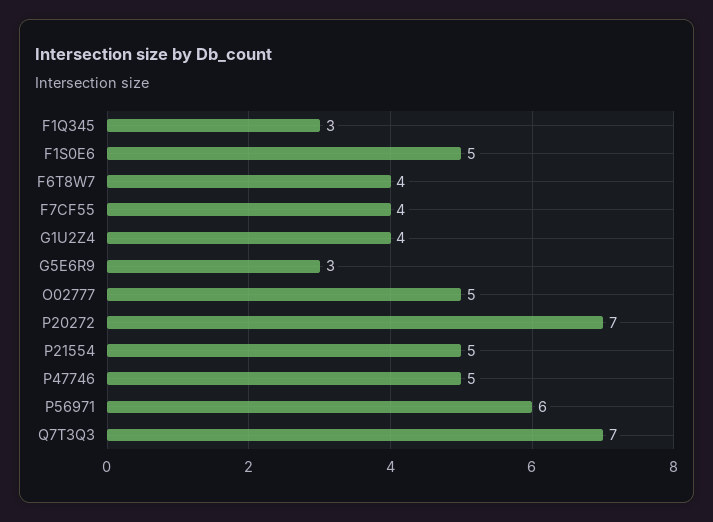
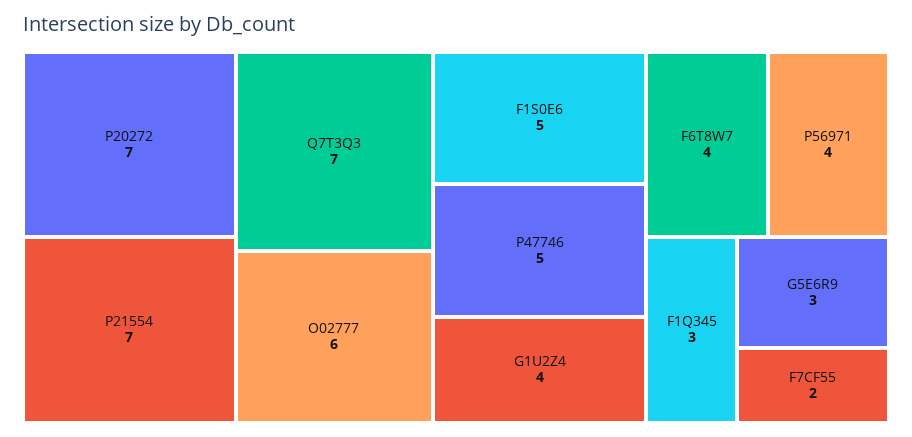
F7CF55: 4 -> 2
O02777: 5 -> 6
P21554: 5 -> 7
P56971: 6 -> 4

